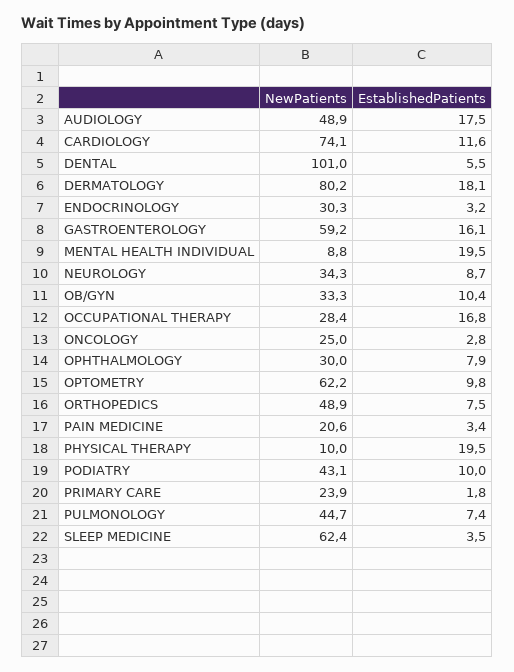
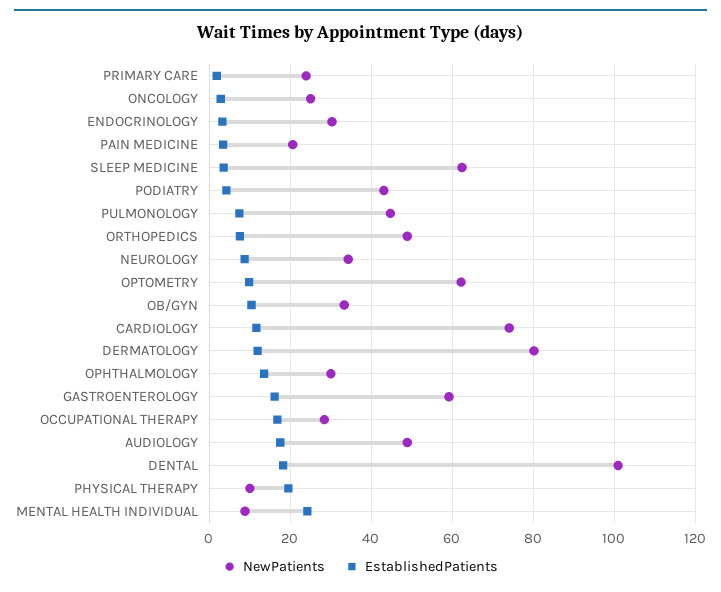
EstablishedPatients, DENTAL: 5.5 -> 18
EstablishedPatients, DERMATOLOGY: 18.1 -> 12
EstablishedPatients, MENTAL HEALTH INDIVIDUAL: 19.5 -> 24
EstablishedPatients, OPHTHALMOLOGY: 7.9 -> 14
EstablishedPatients, PODIATRY: 10 -> 4

